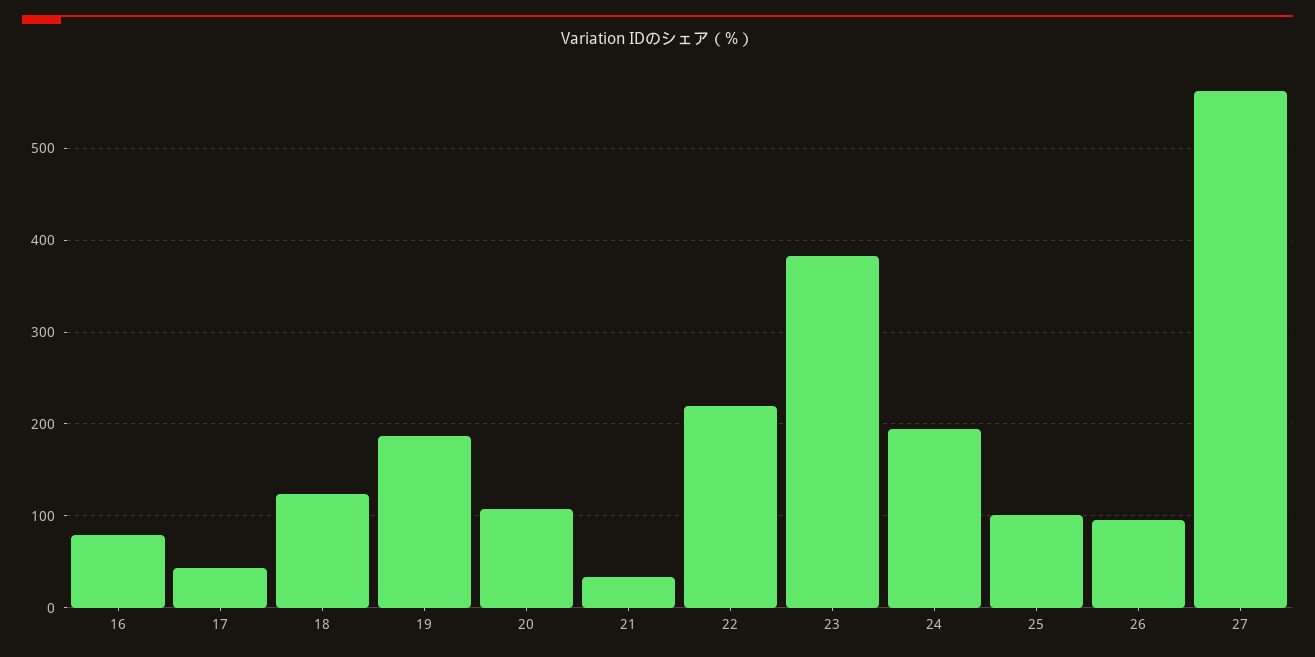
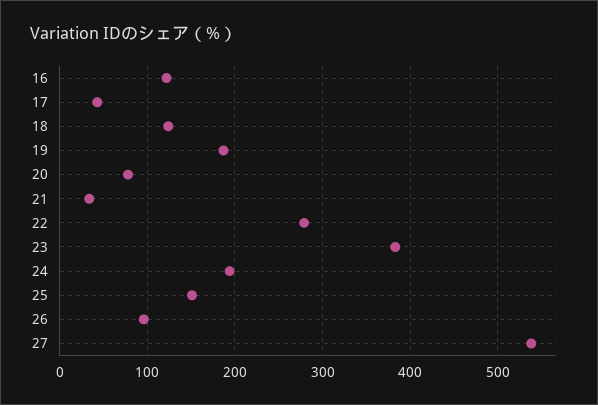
16: 80 -> 120
20: 110 -> 80
22: 220 -> 280
25: 100 -> 150
27: 560 -> 540

